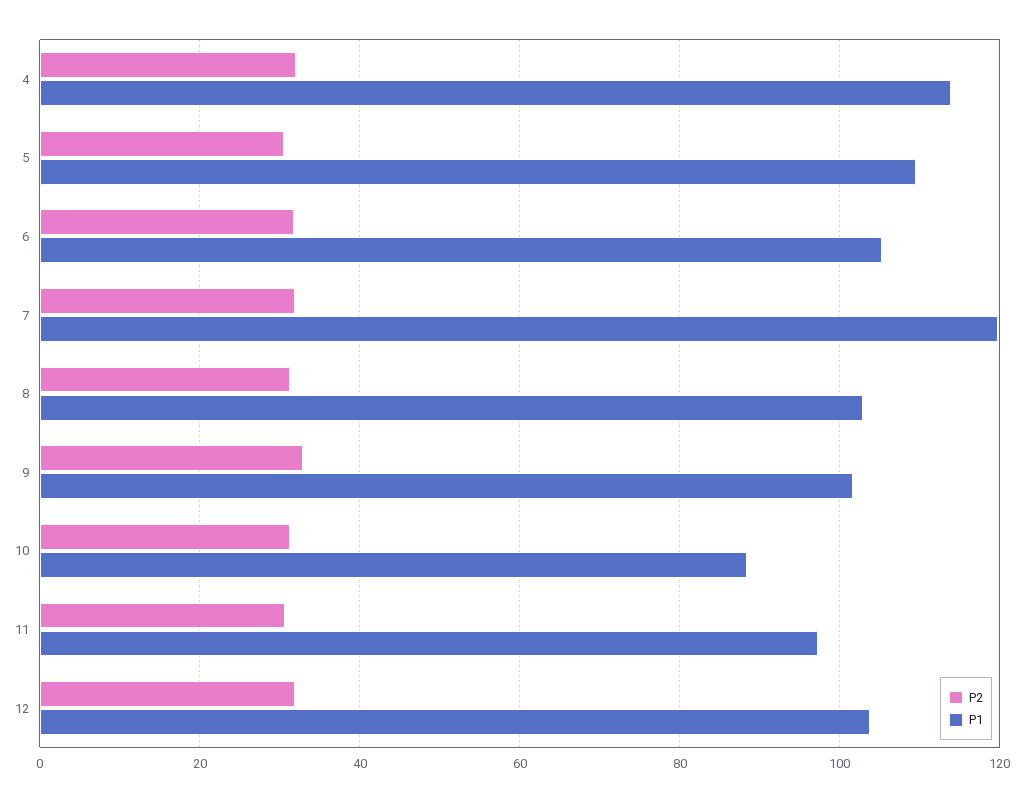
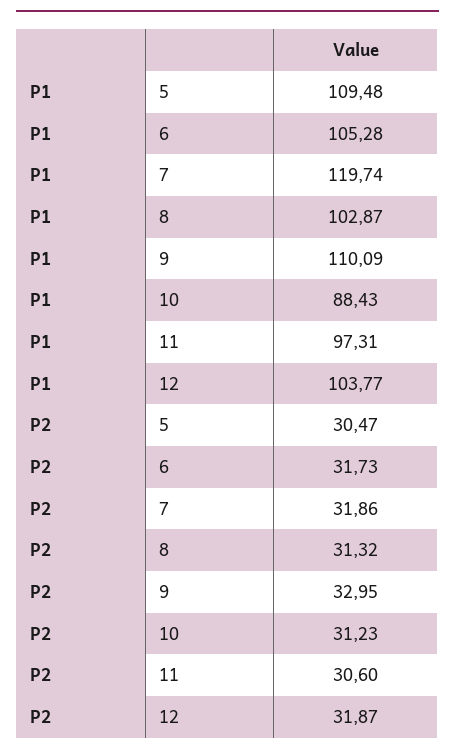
P2, 4: 32 -> none
P1, 4: 114 -> none
P1, 9: 102 -> 110.09

